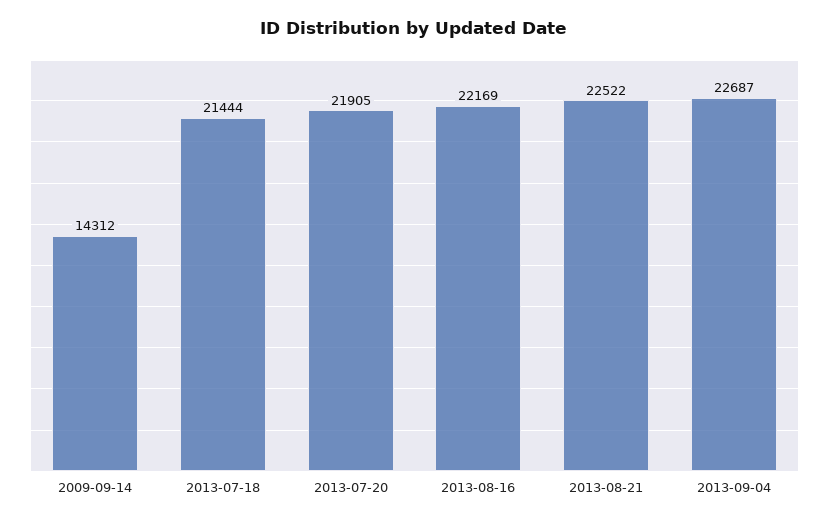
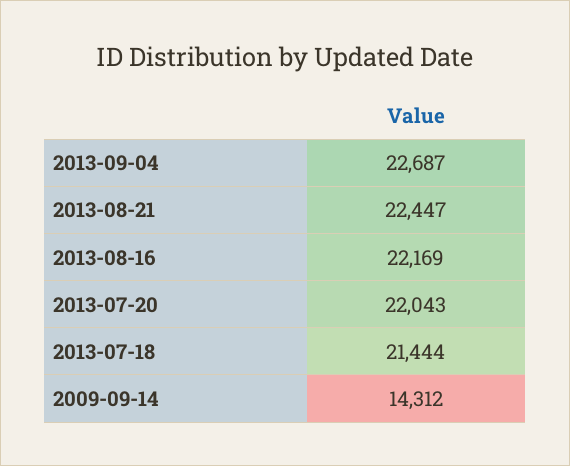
2013-07-20: 21905 -> 22043
2013-08-21: 22522 -> 22447

